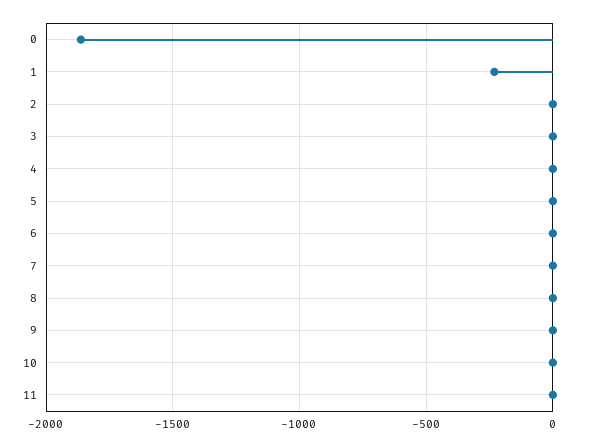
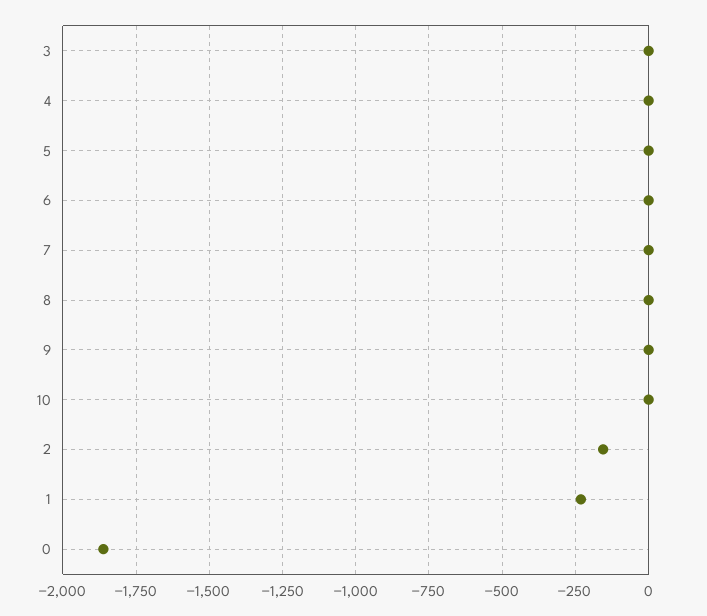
2: 0 -> -150
11: 0 -> none

